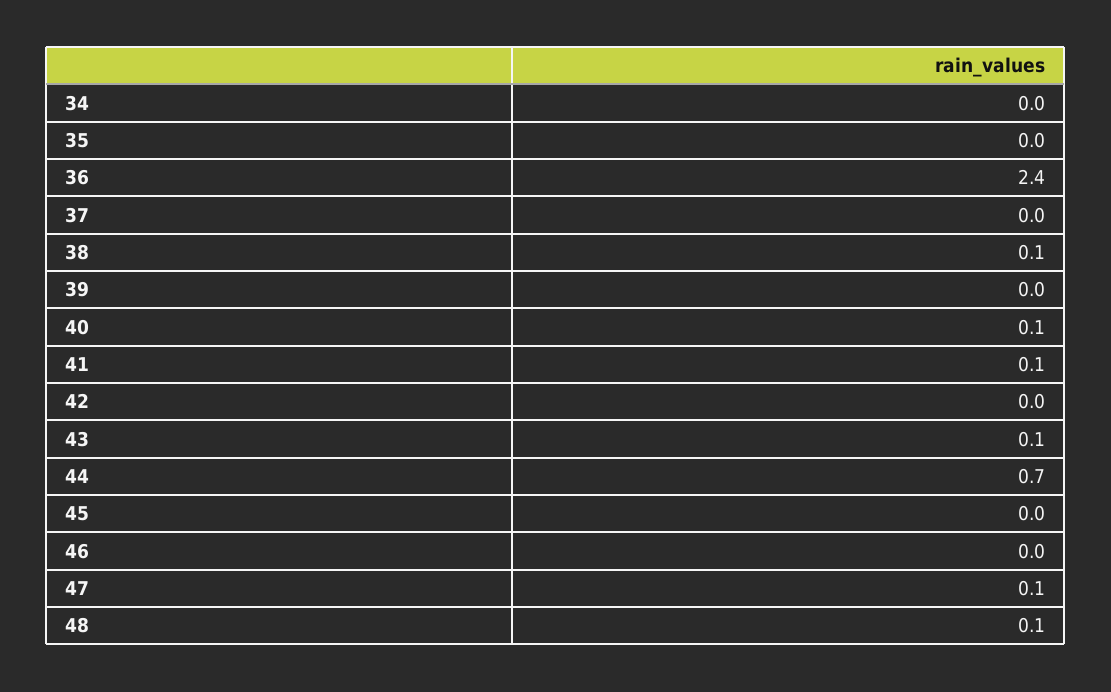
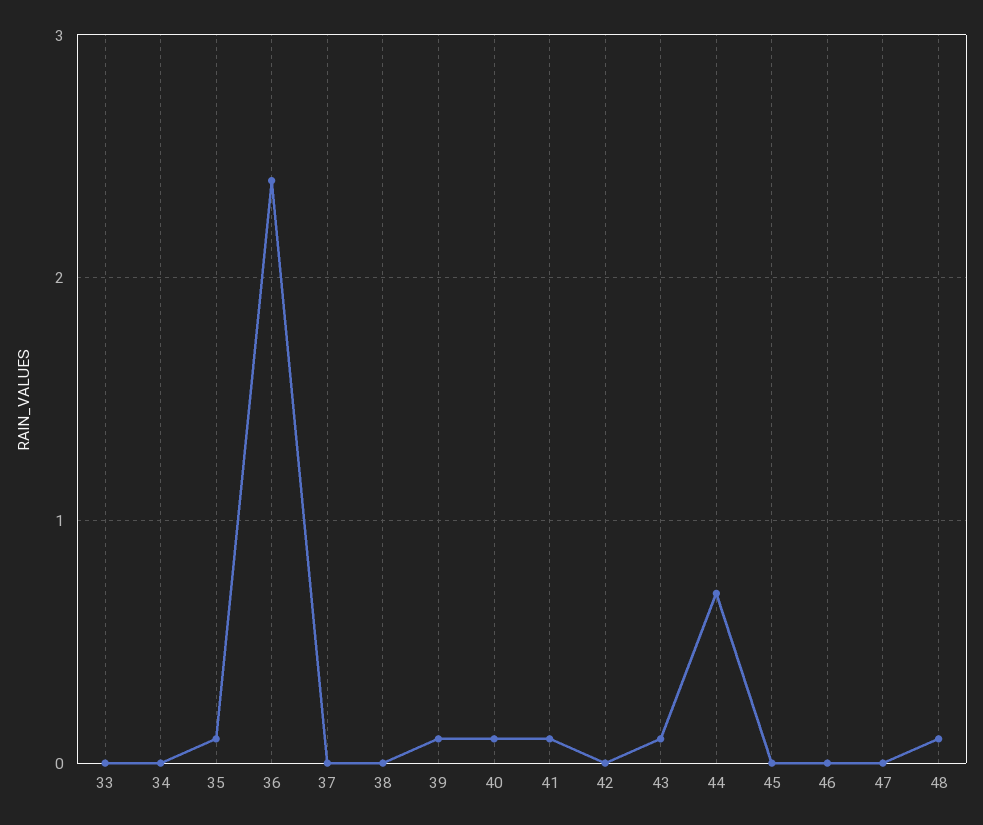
35: 0 -> 0.1
38: 0.1 -> 0
39: 0 -> 0.1
47: 0.1 -> 0
33: none -> 0

